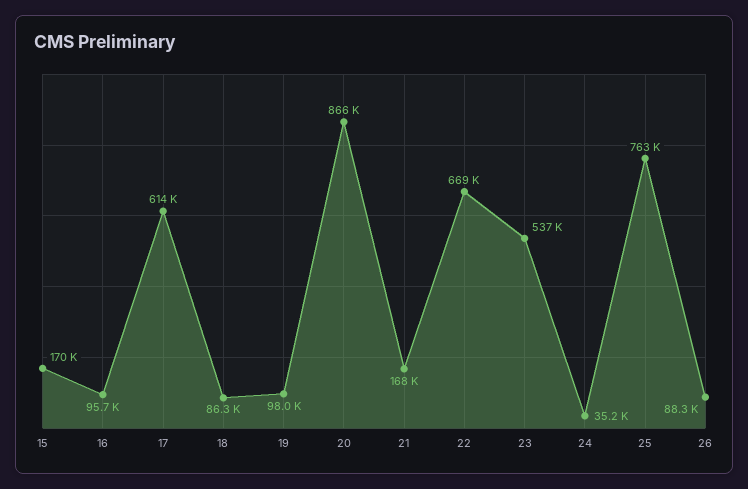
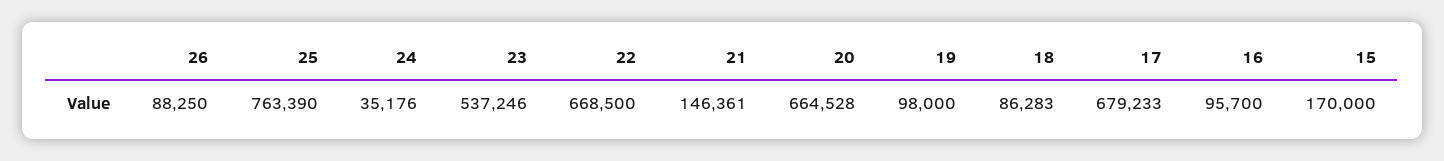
17: 614000 -> 679233
20: 866000 -> 664528
21: 168000 -> 146361

